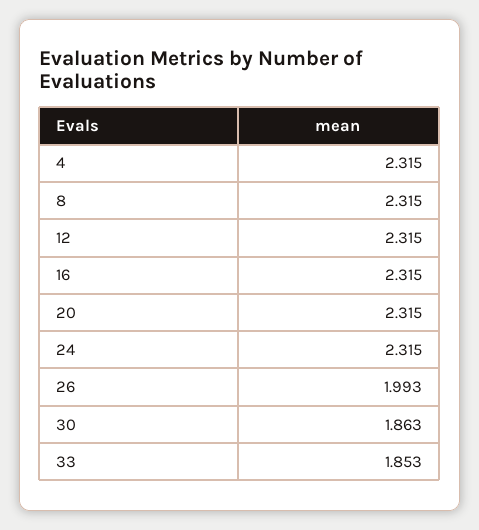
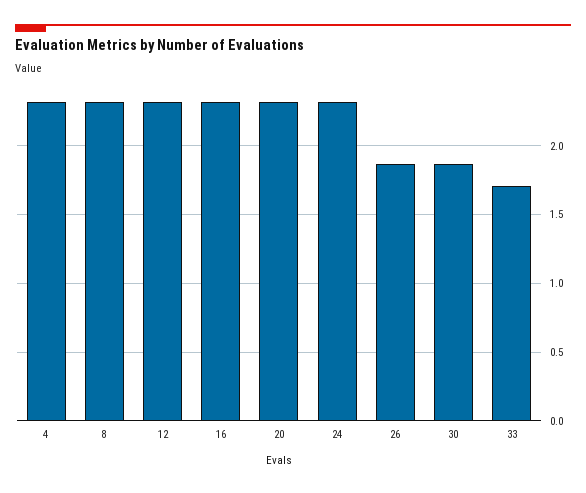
26: 1.993 -> 1.85
33: 1.853 -> 1.7

